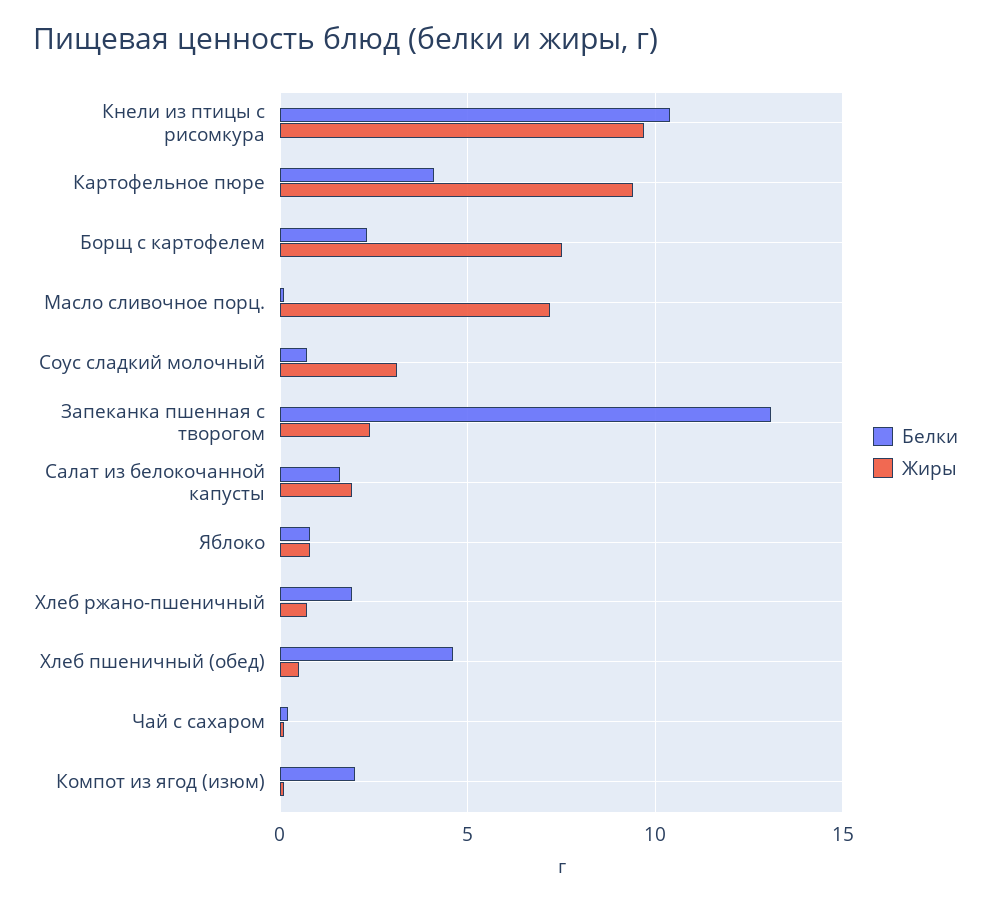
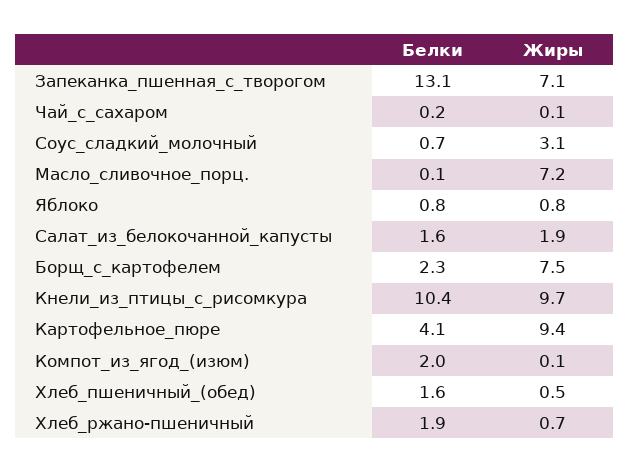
Жиры, Запеканка пшенная с творогом: 2.5 -> 7.1
Белки, Хлеб пшеничный (обед): 4.5 -> 1.6

